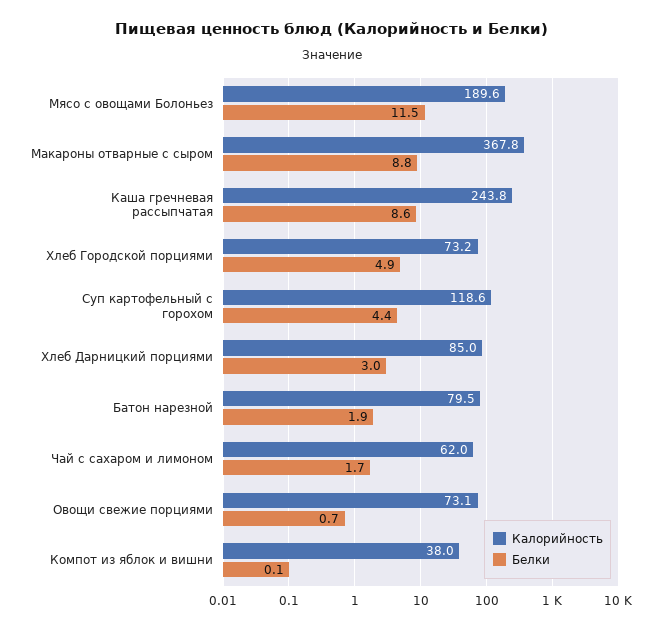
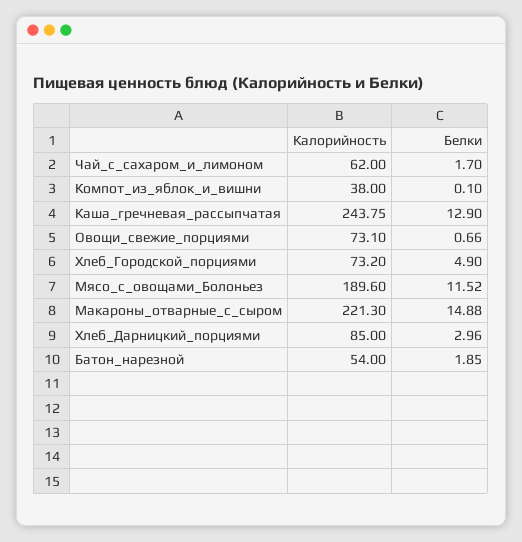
Калорийность, Макароны отварные с сыром: 367.8 -> 221.3
Белки, Макароны отварные с сыром: 8.8 -> 14.88
Белки, Каша гречневая рассыпчатая: 8.6 -> 12.9
Калорийность, Суп картофельный с горохом: 118.6 -> none
Белки, Суп картофельный с горохом: 4.4 -> none
Калорийность, Батон нарезной: 79.5 -> 54

